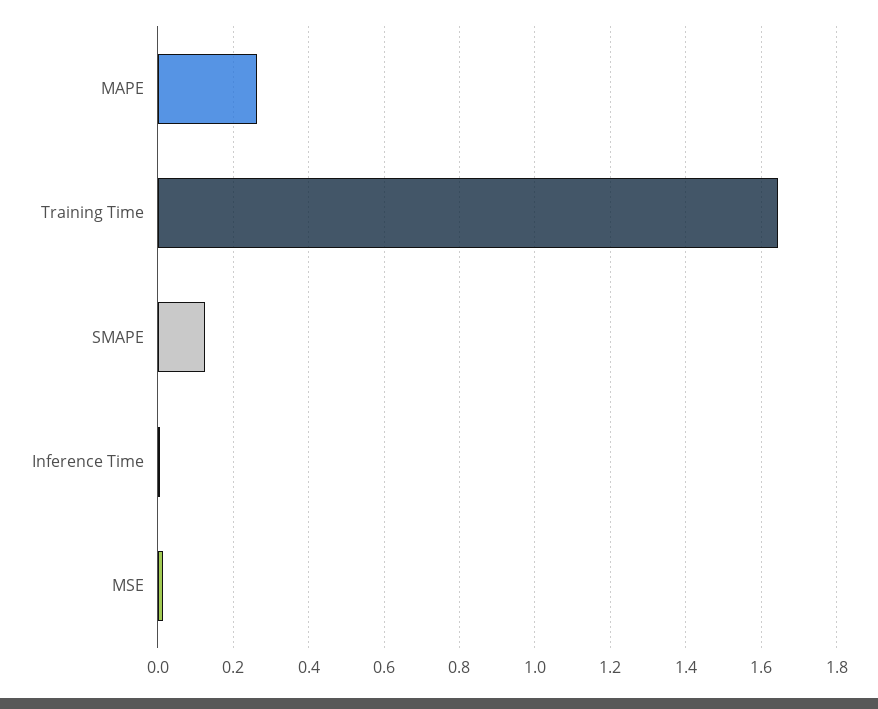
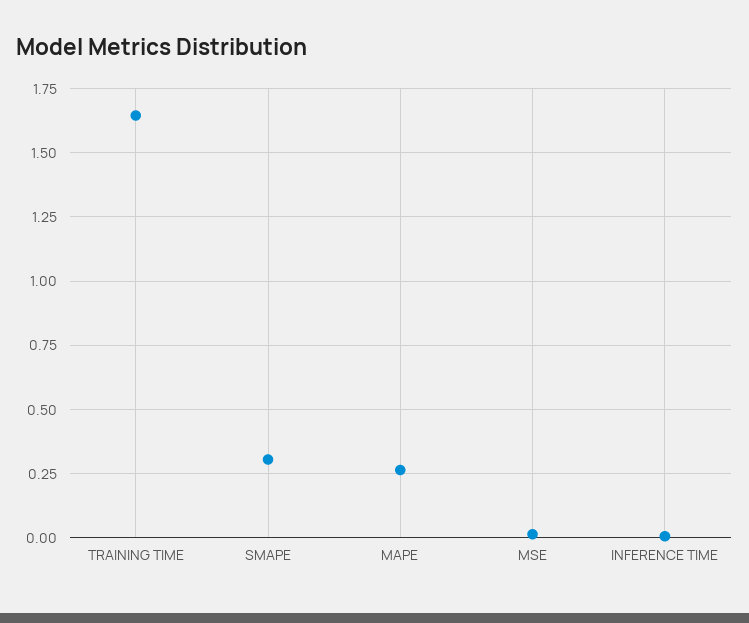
SMAPE: 0.12 -> 0.3

